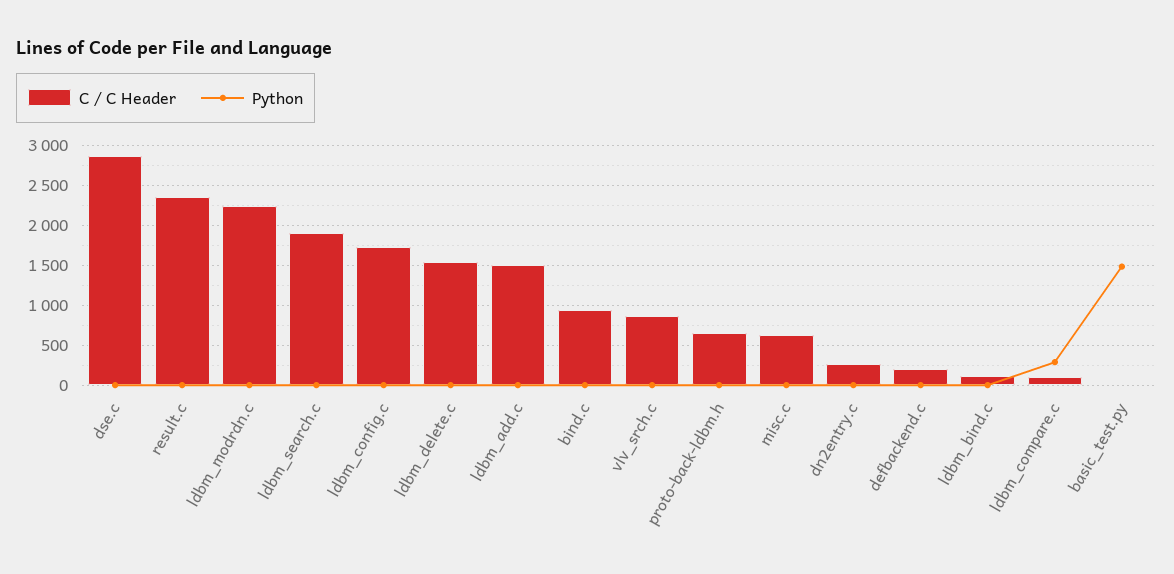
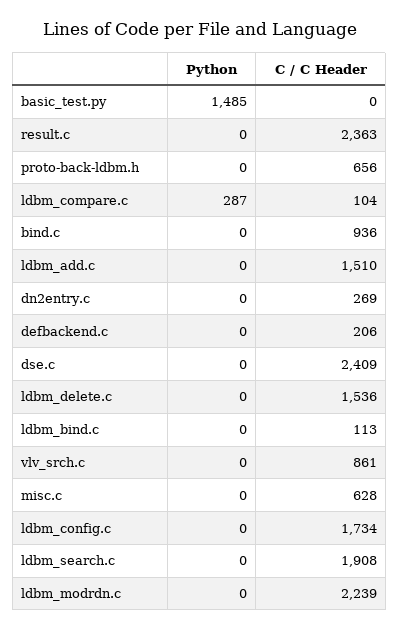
C / C Header, dse.c: 2900 -> 2409

